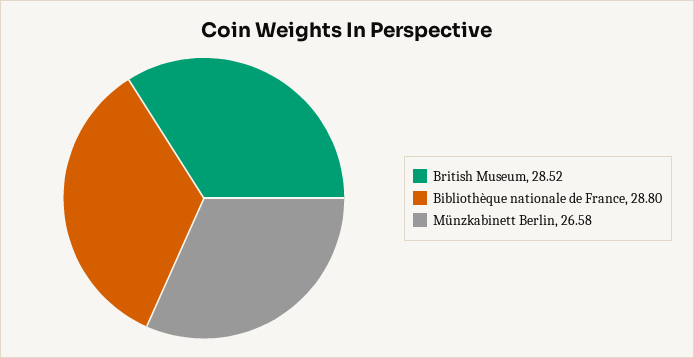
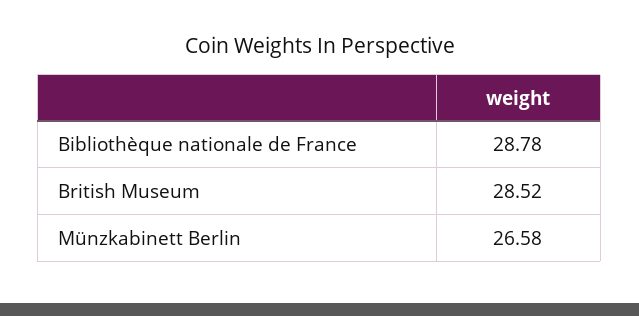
Bibliothèque nationale de France: 28.8 -> 28.78

